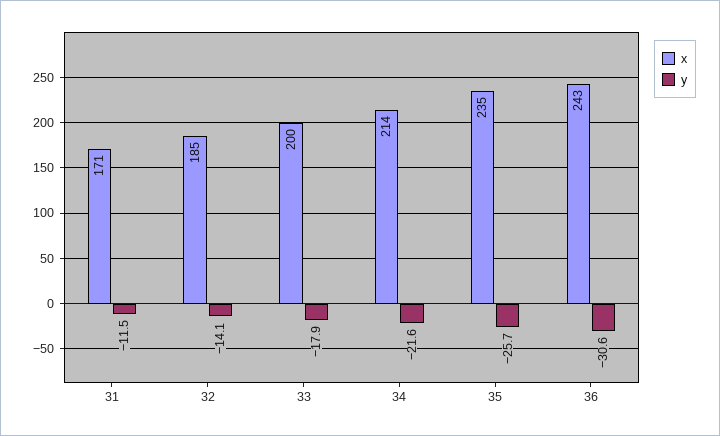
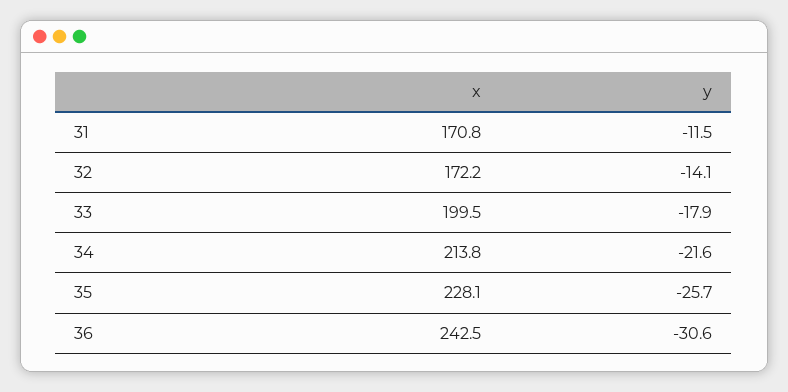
x, 32: 185 -> 172.2
x, 35: 235 -> 228.1

